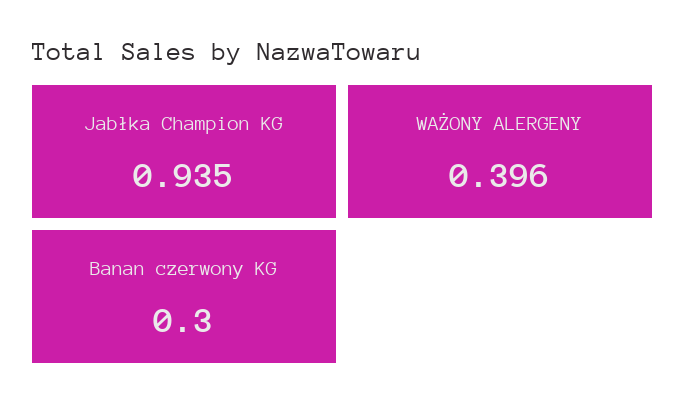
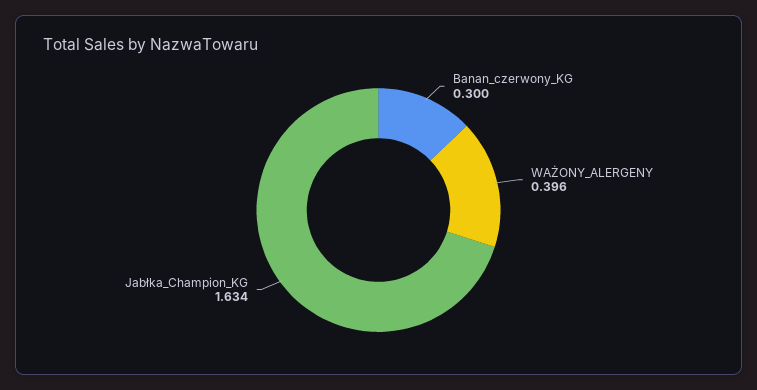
Jabłka Champion KG: 0.935 -> 1.634

